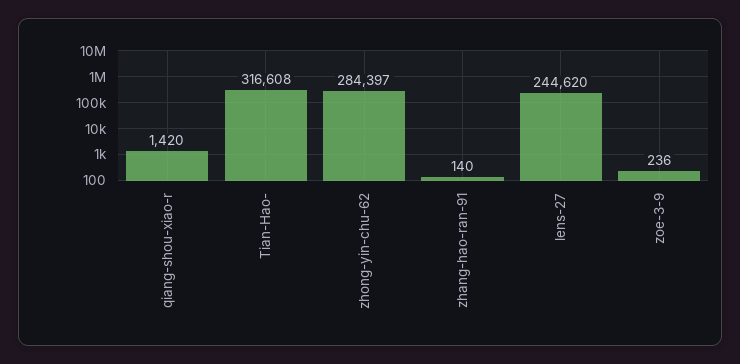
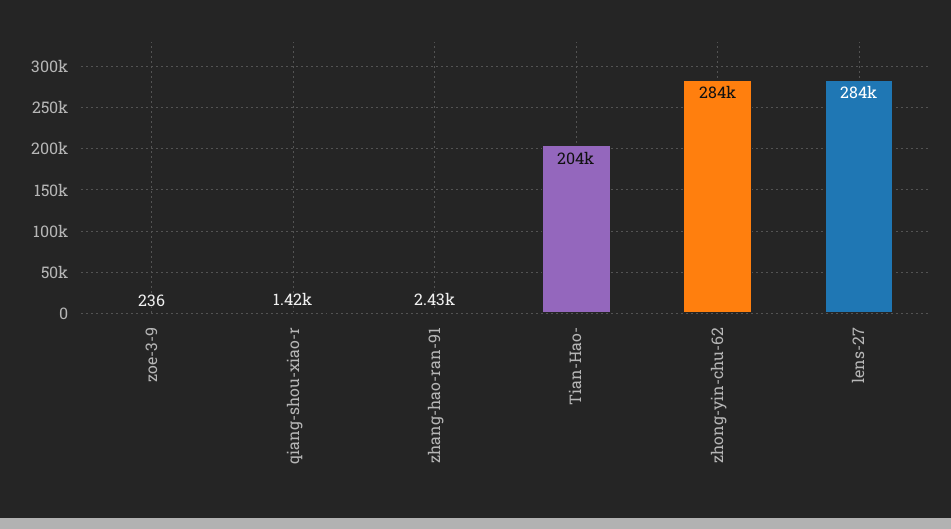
Tian-Hao-: 316608 -> 204000
zhang-hao-ran-91: 140 -> 2430
lens-27: 244620 -> 284000

